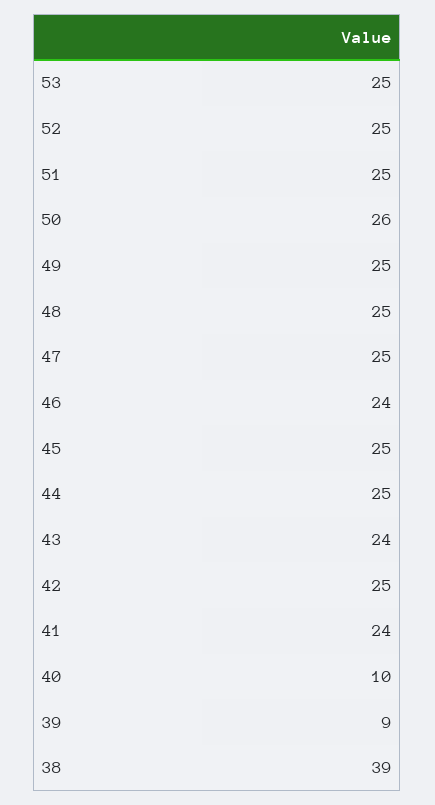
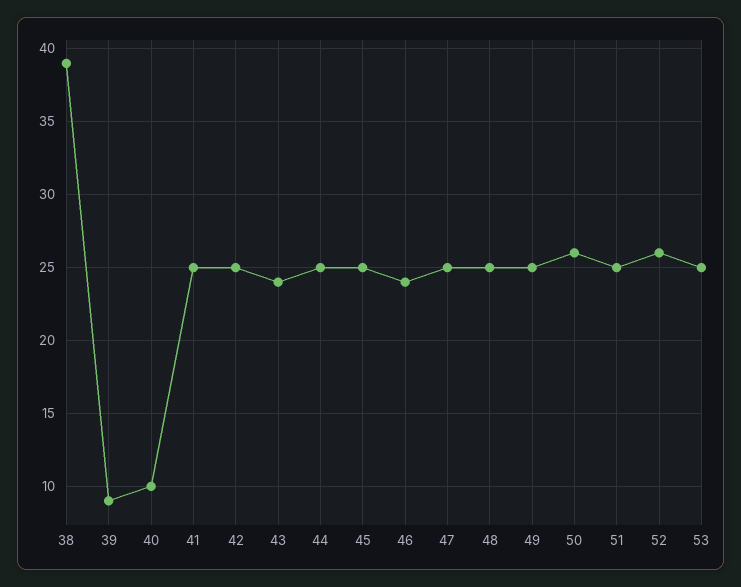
52: 25 -> 26
41: 24 -> 25

